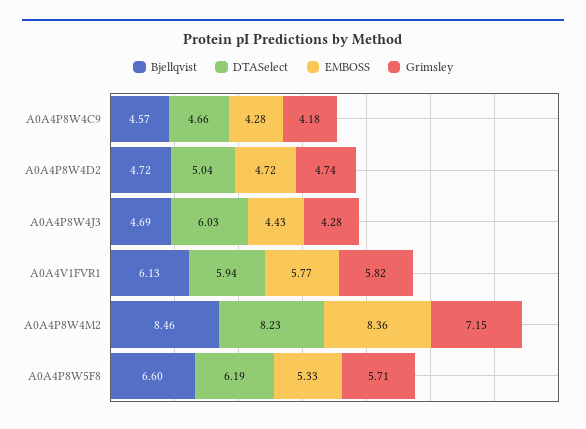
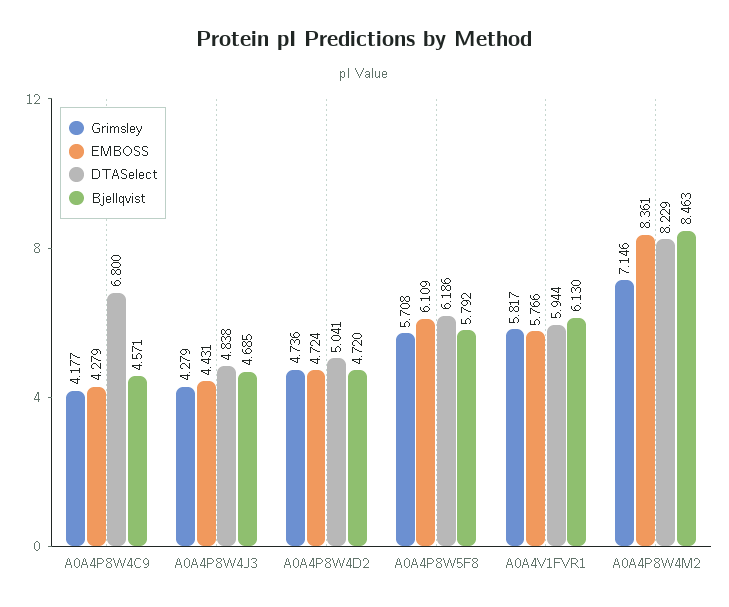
DTASelect, A0A4P8W4C9: 4.66 -> 6.8
DTASelect, A0A4P8W4J3: 6.03 -> 4.838
Bjellqvist, A0A4P8W5F8: 6.6 -> 5.792
EMBOSS, A0A4P8W5F8: 5.33 -> 6.109

